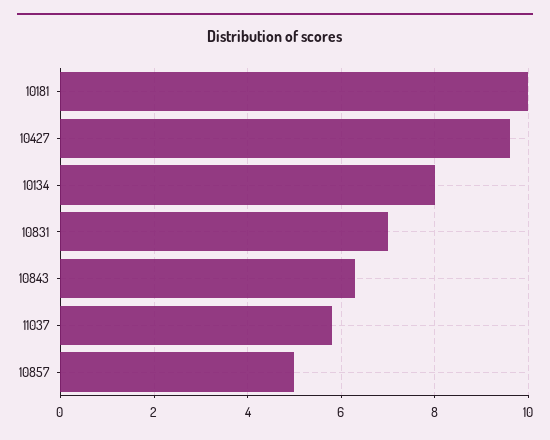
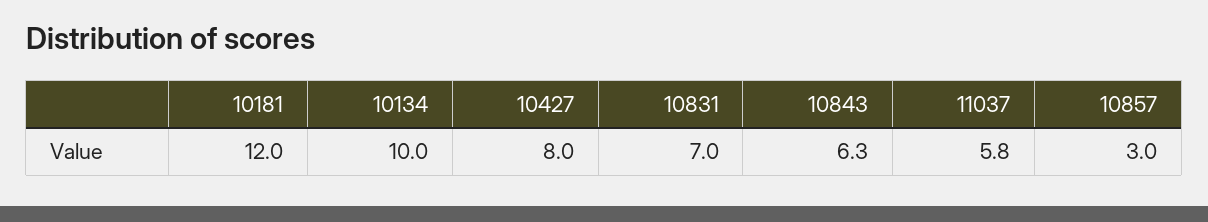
10181: 10 -> 12
10427: 9.5 -> 8
10134: 8 -> 10
10857: 5 -> 3

